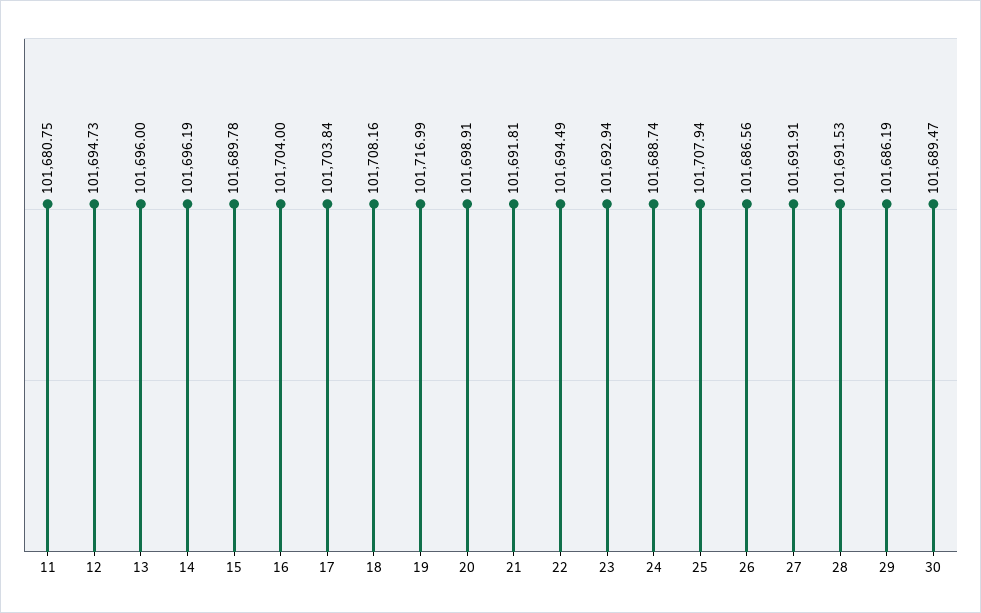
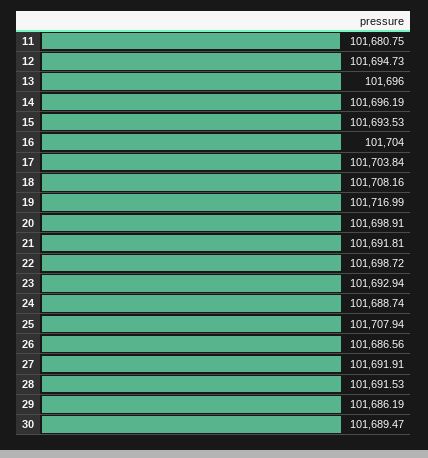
15: 101689.78 -> 101693.53
22: 101694.49 -> 101698.72

